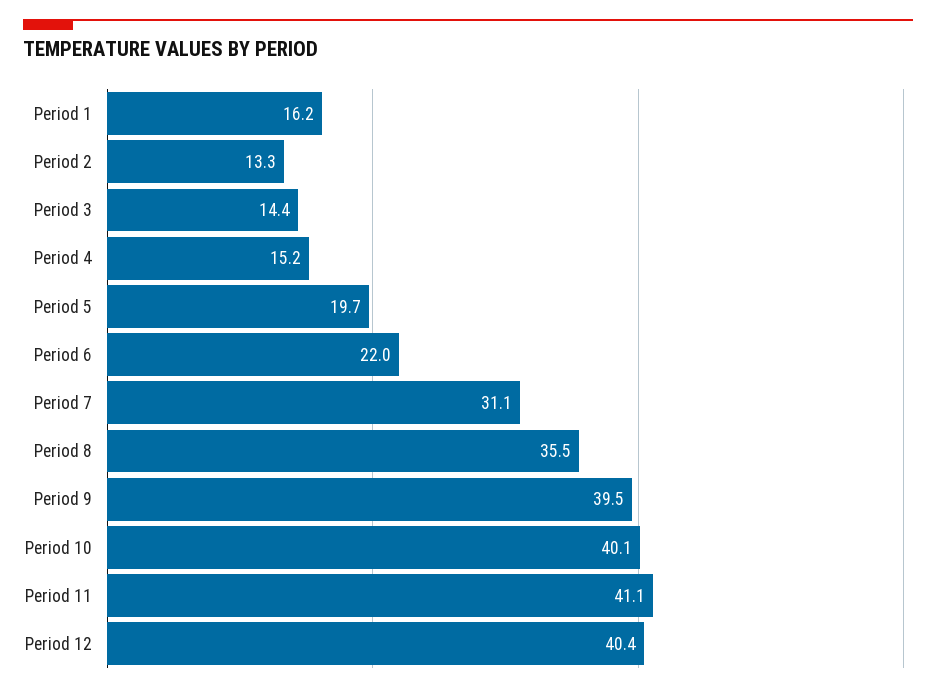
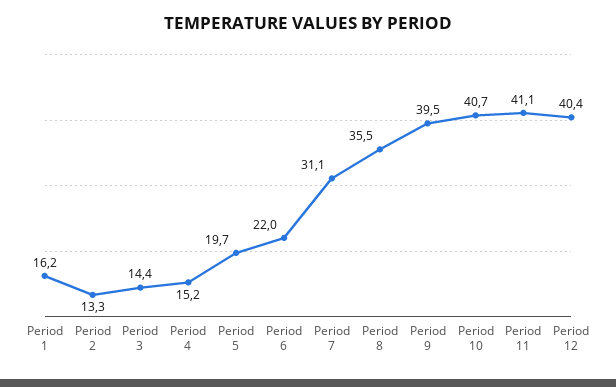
Period 10: 40.1 -> 40.7

